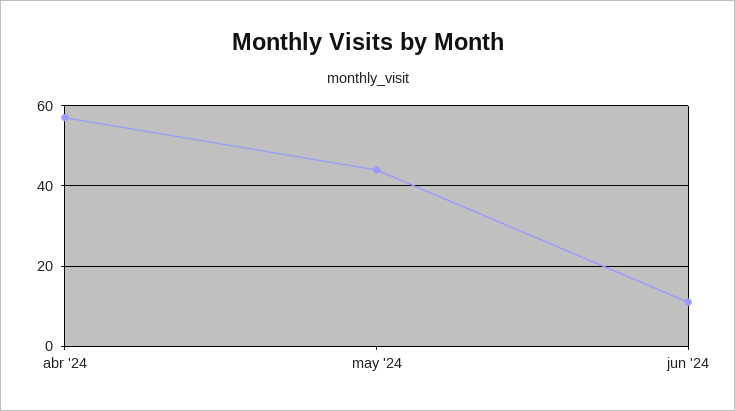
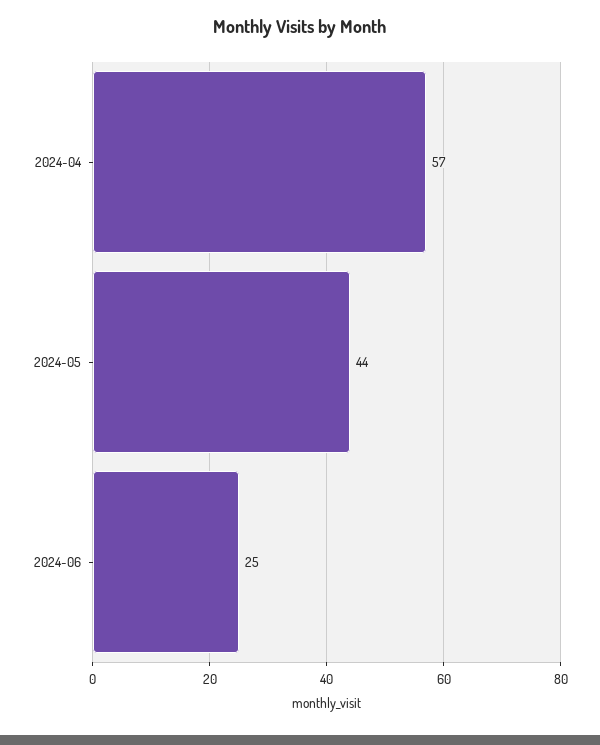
jun '24: 10 -> 25

